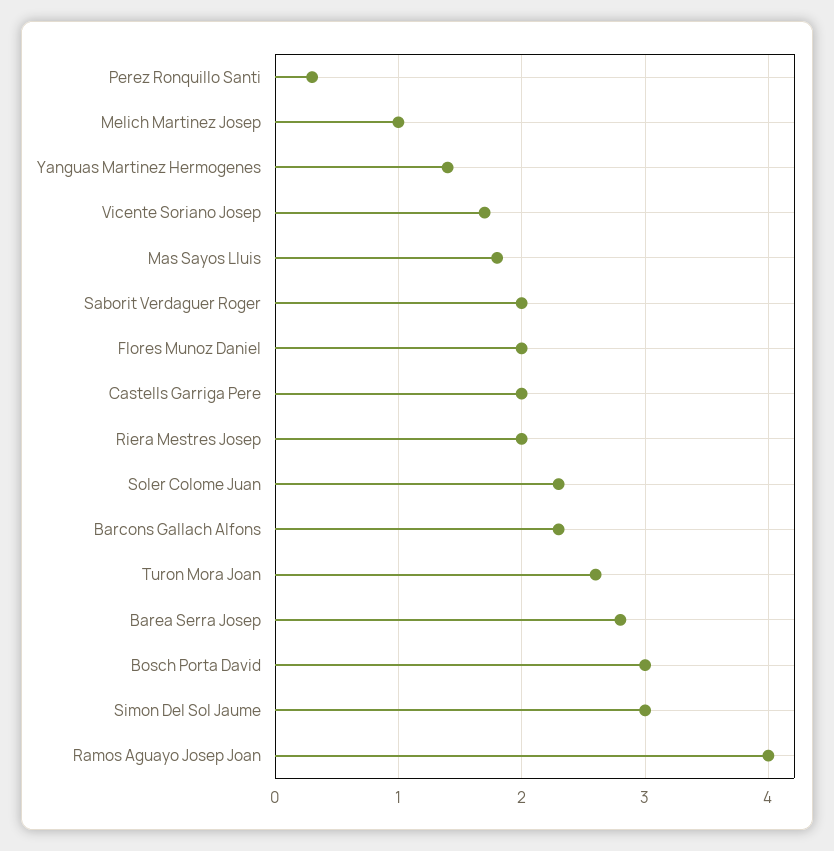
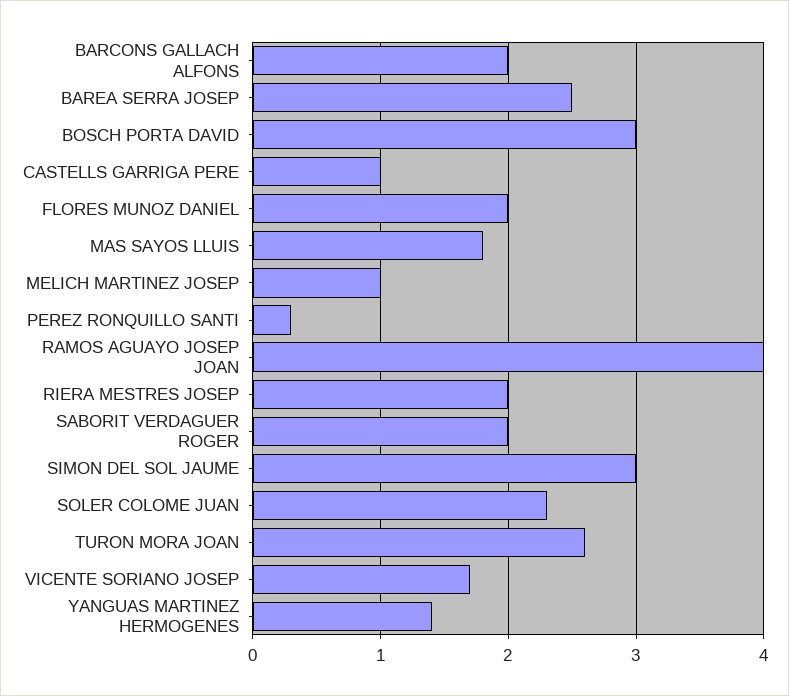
Castells Garriga Pere: 2 -> 1
Barcons Gallach Alfons: 2.3 -> 2
Barea Serra Josep: 2.8 -> 2.5

